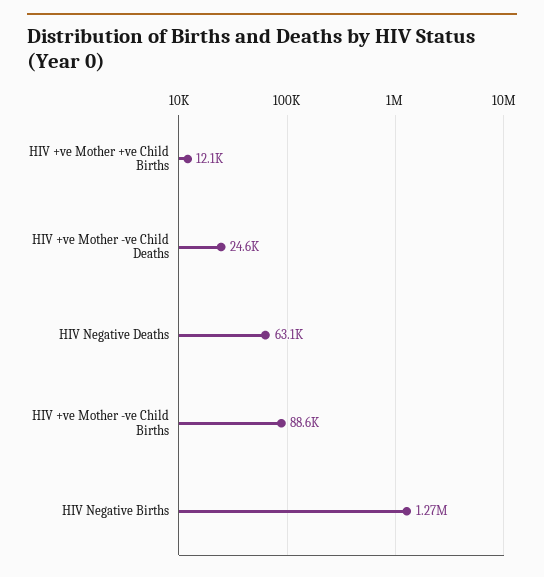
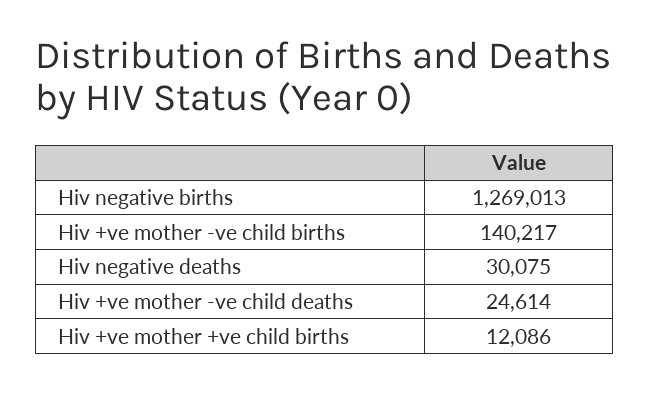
HIV Negative Deaths: 63100 -> 30075
HIV +ve Mother -ve Child Births: 88600 -> 140217

